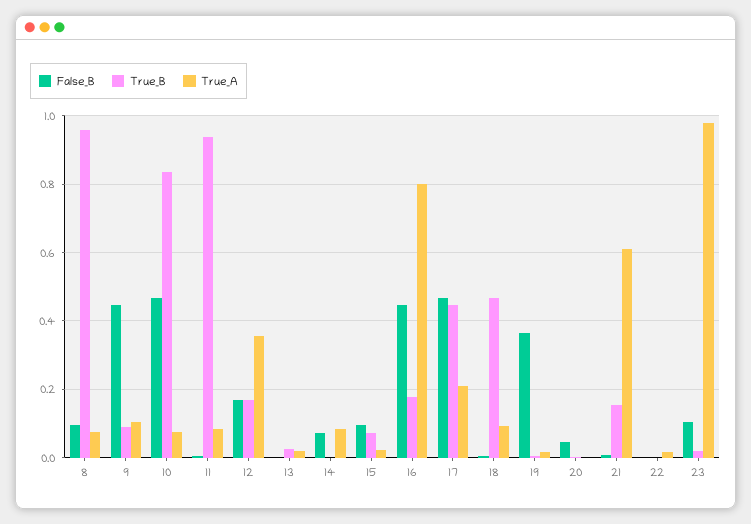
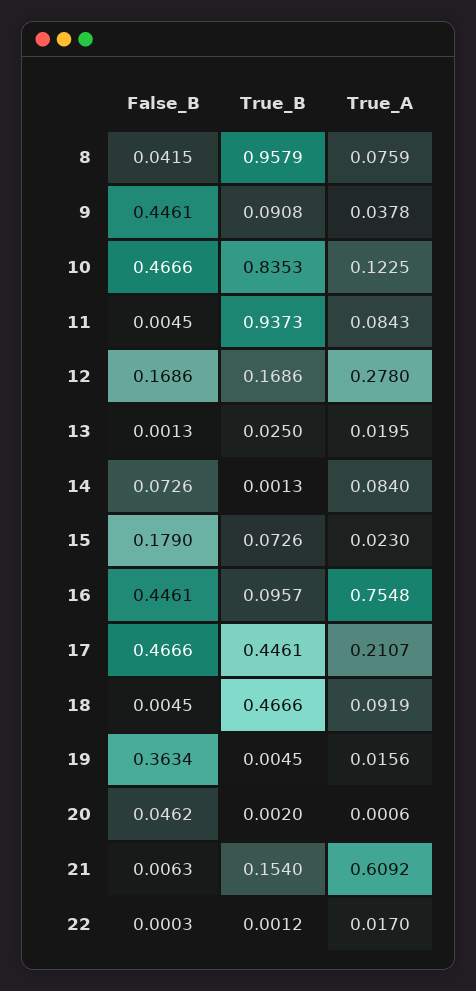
False_B, 8: 0.1 -> 0.0415
True_A, 9: 0.1 -> 0.0378
True_A, 10: 0.08 -> 0.1225
True_A, 12: 0.36 -> 0.278
False_B, 15: 0.1 -> 0.179
True_B, 16: 0.18 -> 0.0957
True_A, 16: 0.8 -> 0.7548
False_B, 23: 0.1 -> none
True_B, 23: 0.02 -> none
True_A, 23: 0.98 -> none

